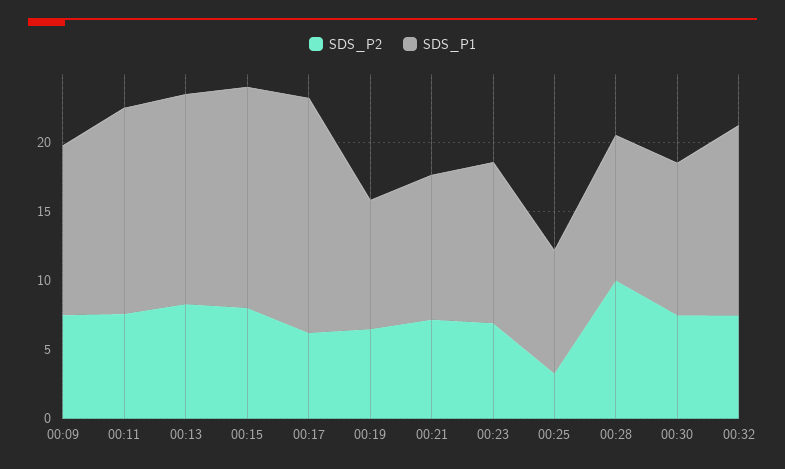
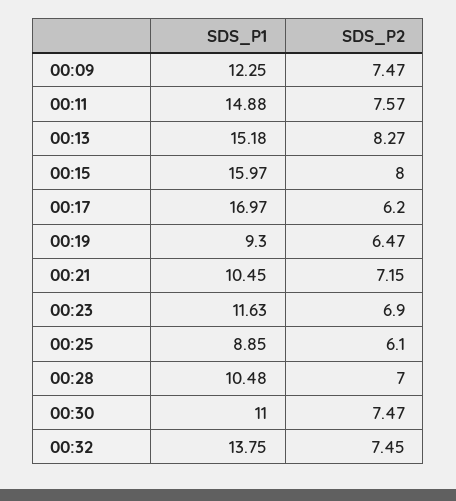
SDS_P2, 00:25: 3 -> 6.1
SDS_P2, 00:28: 10 -> 7

